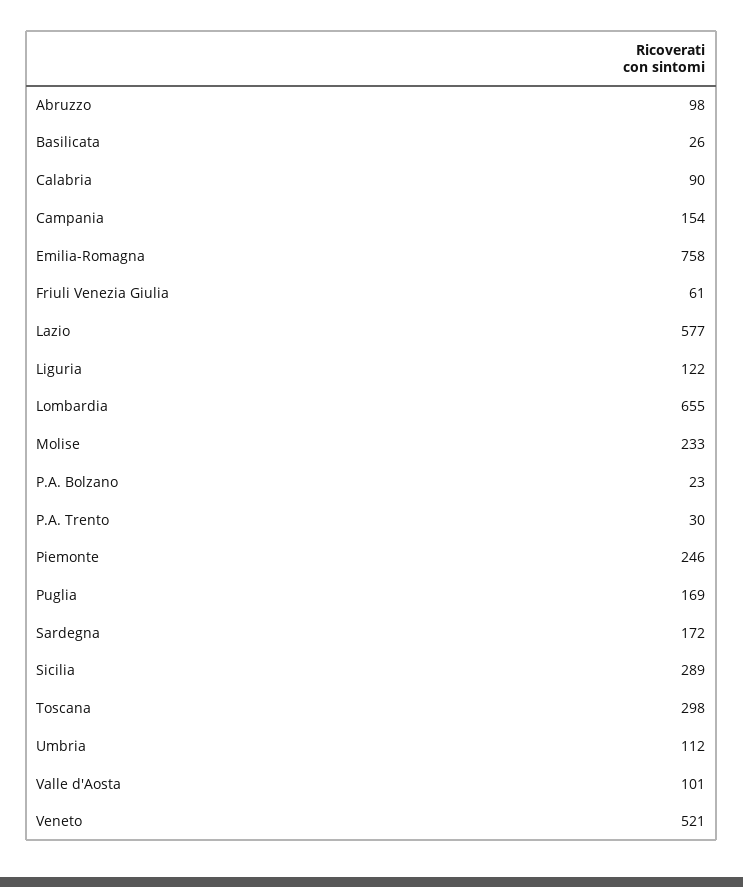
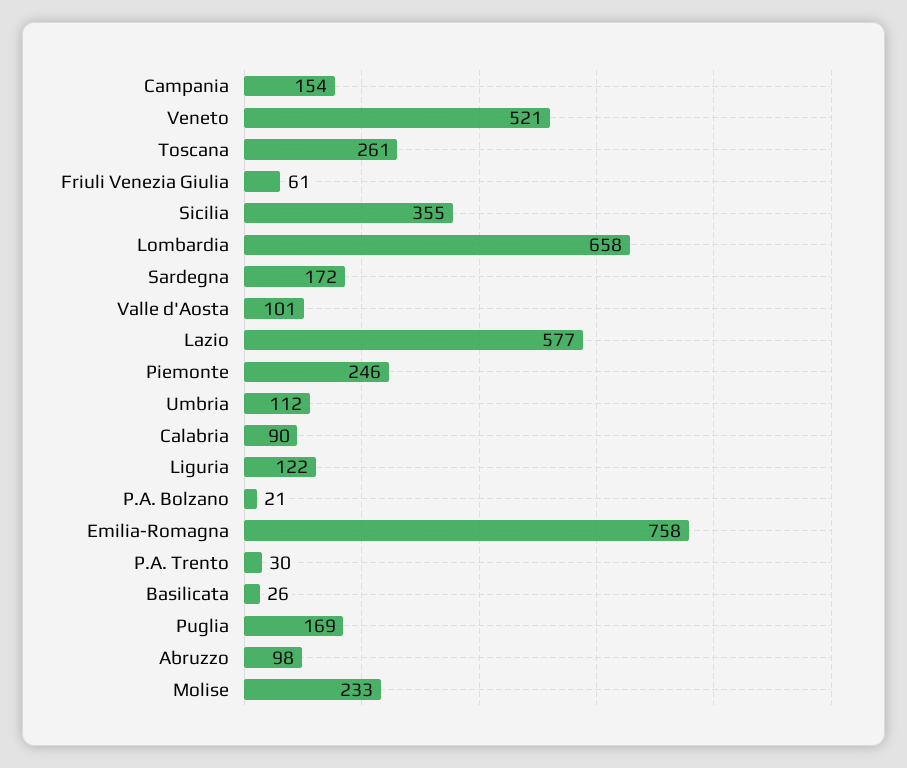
Lombardia: 655 -> 658
P.A. Bolzano: 23 -> 21
Sicilia: 289 -> 355
Toscana: 298 -> 261

